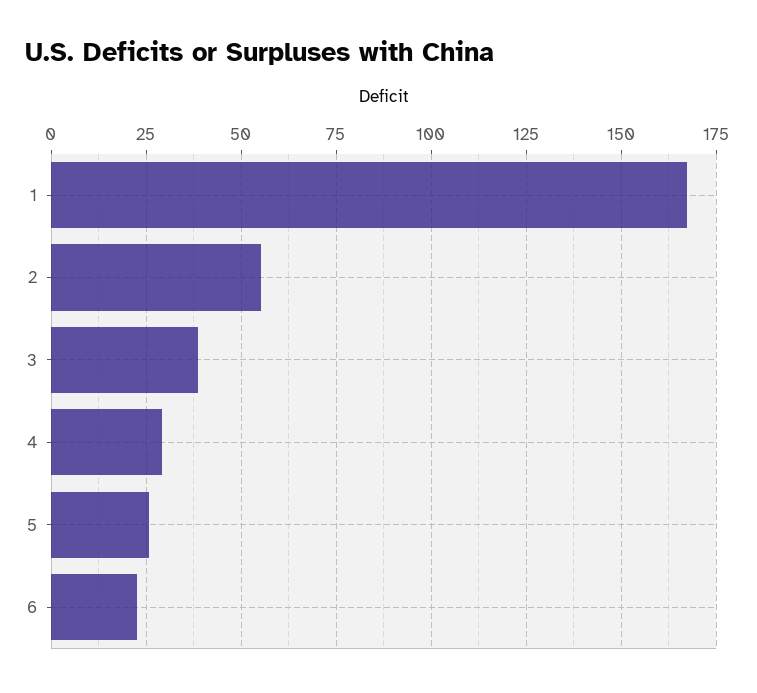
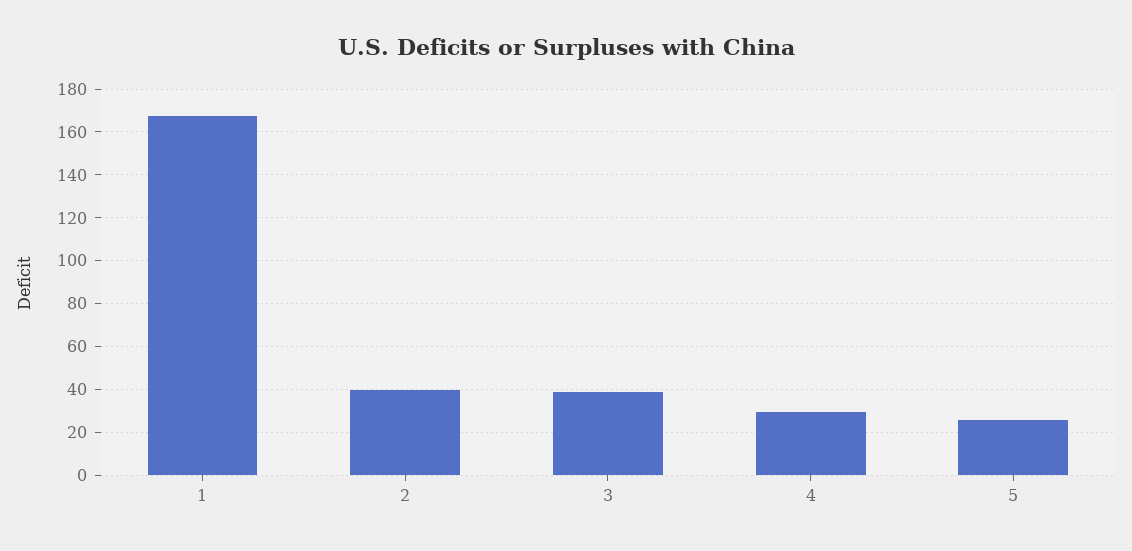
2: 55 -> 40
6: 22.5 -> none

